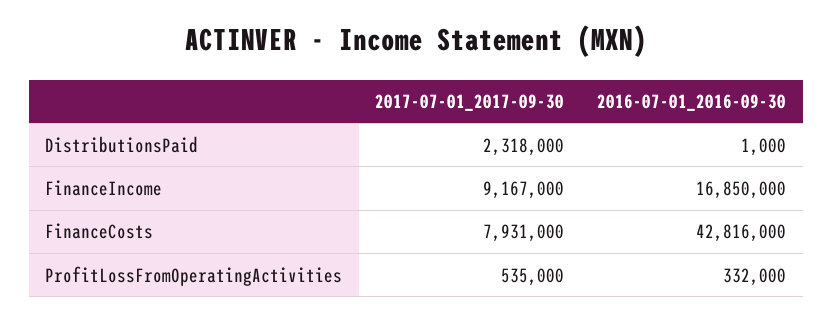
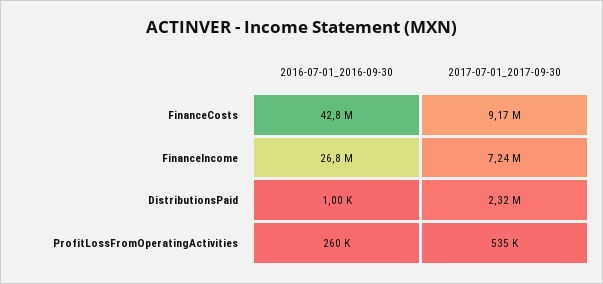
2017-07-01_2017-09-30, FinanceIncome: 9167000 -> 7240000
2016-07-01_2016-09-30, FinanceIncome: 16850000 -> 26800000
2017-07-01_2017-09-30, FinanceCosts: 7931000 -> 9170000
2016-07-01_2016-09-30, ProfitLossFromOperatingActivities: 332000 -> 260000

